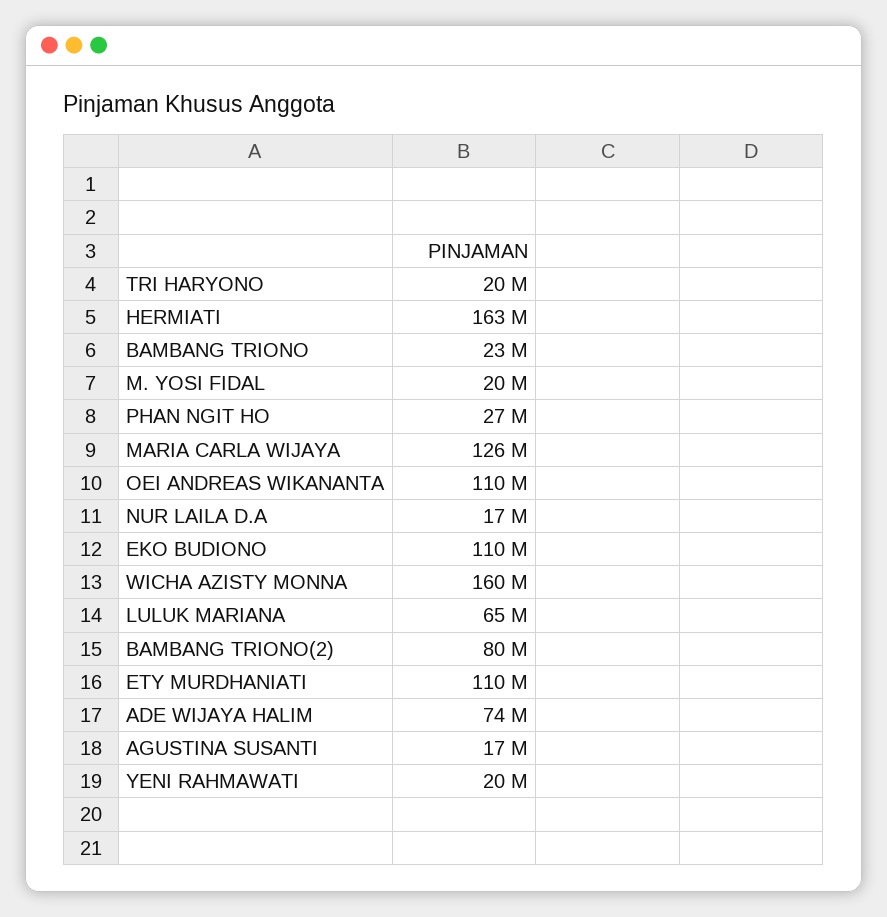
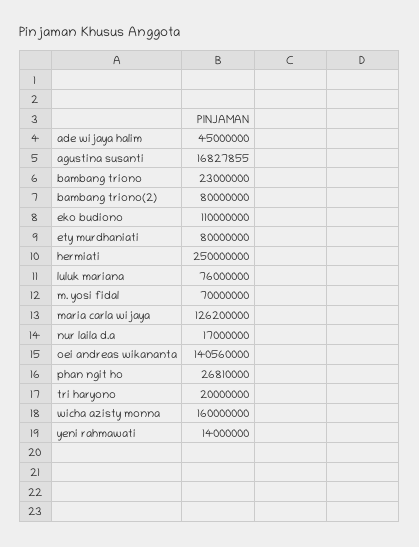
HERMIATI: 163000000 -> 250000000
M. YOSI FIDAL: 20000000 -> 70000000
OEI ANDREAS WIKANANTA: 110000000 -> 140560000
LULUK MARIANA: 65000000 -> 76000000
ETY MURDHANIATI: 110000000 -> 80000000
ADE WIJAYA HALIM: 74000000 -> 45000000
YENI RAHMAWATI: 20000000 -> 14000000

